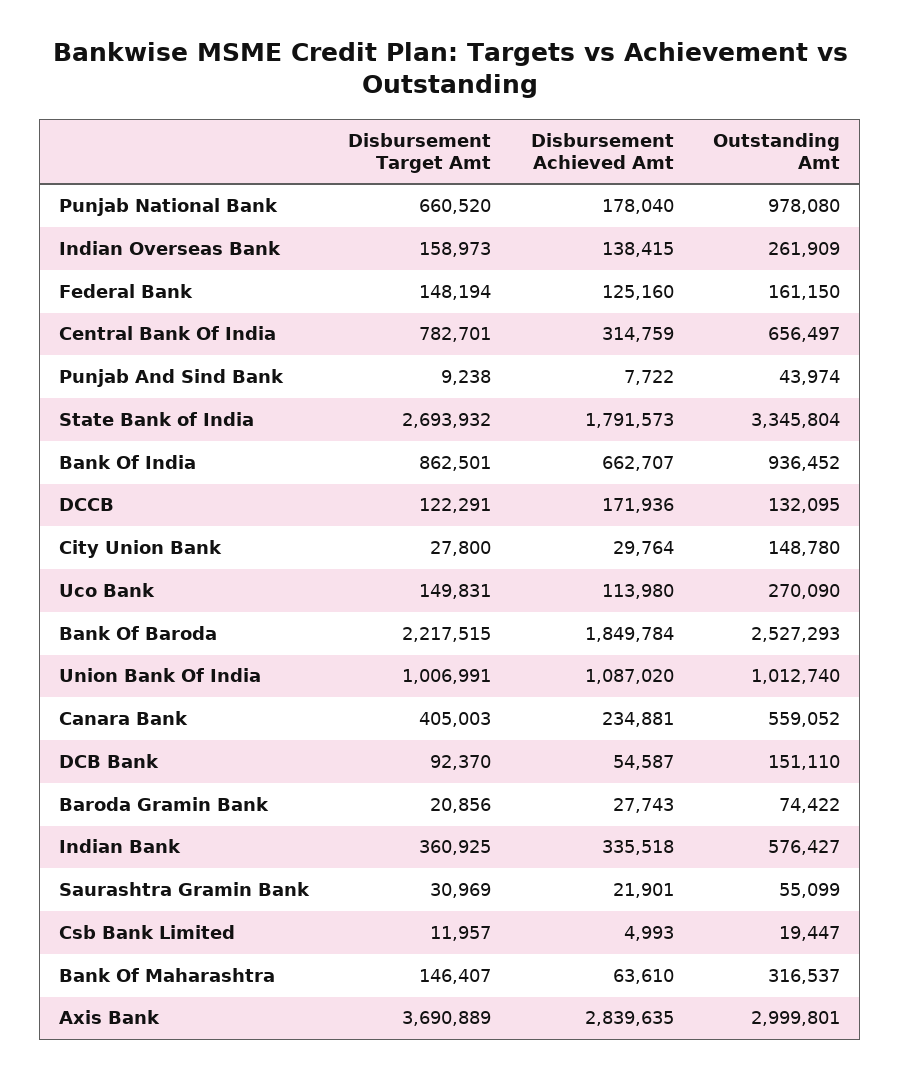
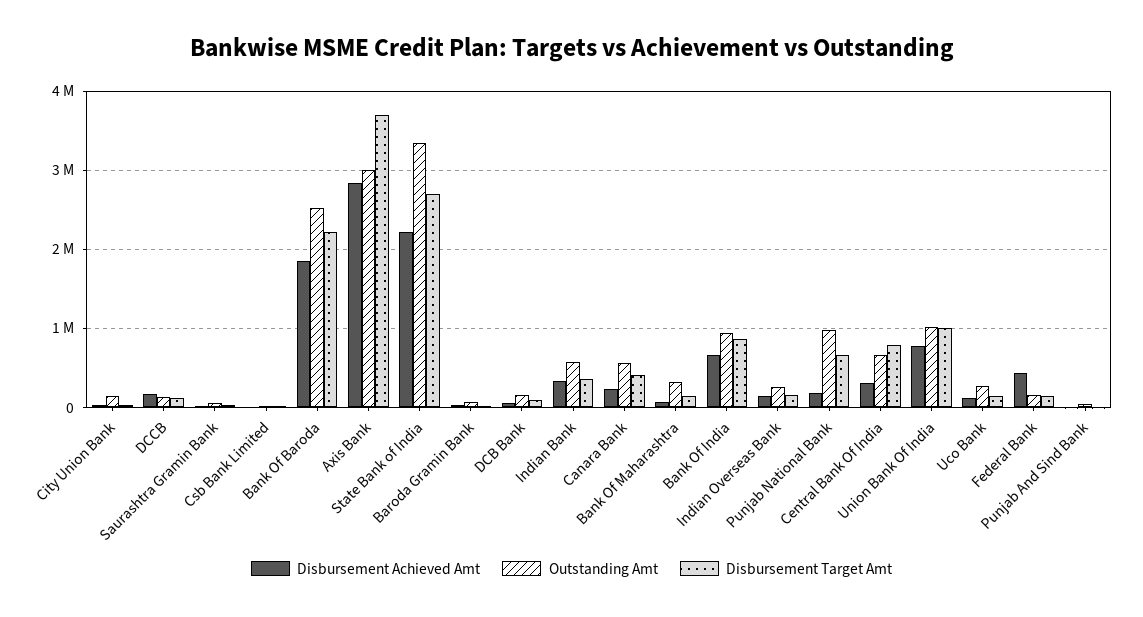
Disbursement Achieved Amt, Federal Bank: 125160 -> 400000
Disbursement Achieved Amt, State Bank of India: 1791573 -> 2200000
Disbursement Achieved Amt, Union Bank Of India: 1087020 -> 800000

